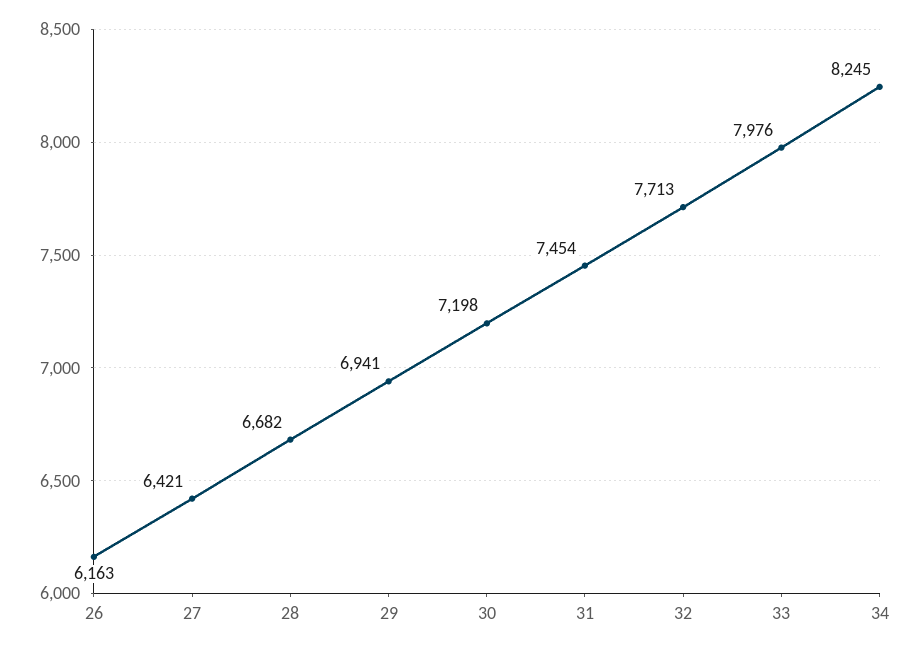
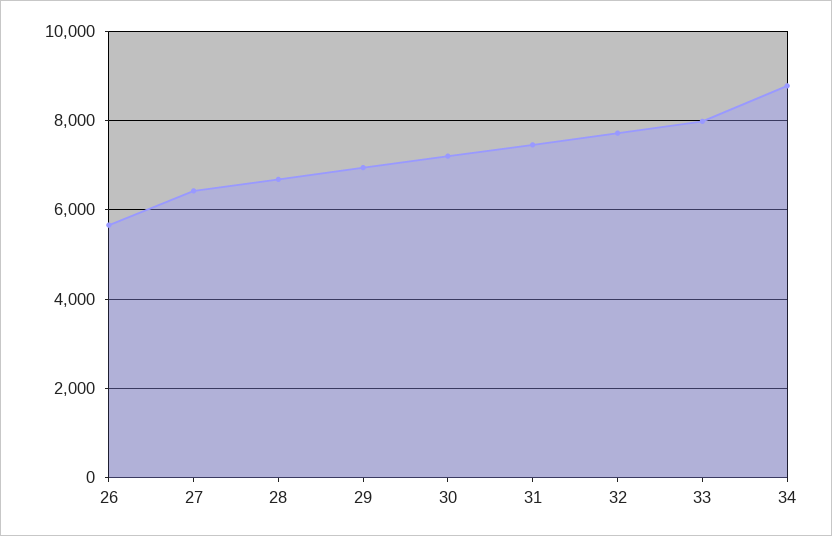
26: 6163 -> 5600
34: 8245 -> 8800

